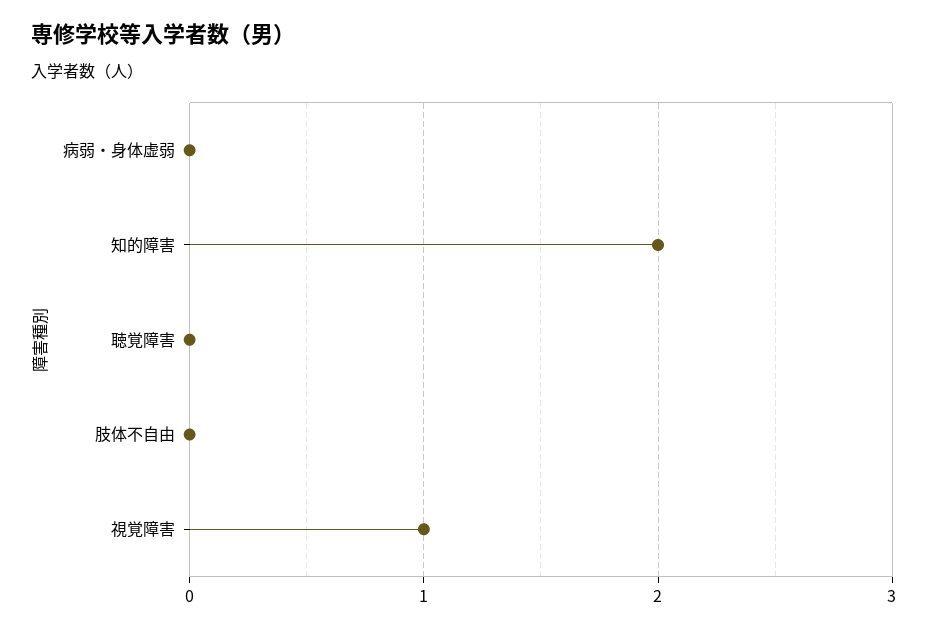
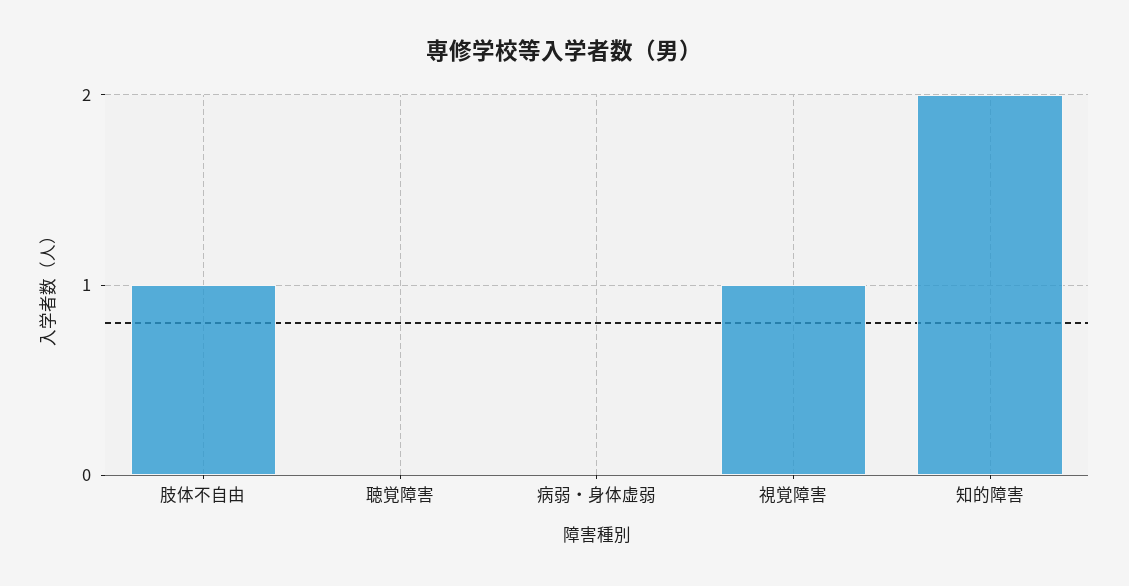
肢体不自由: 0 -> 1

